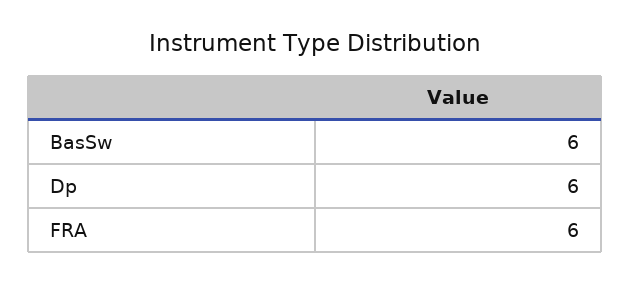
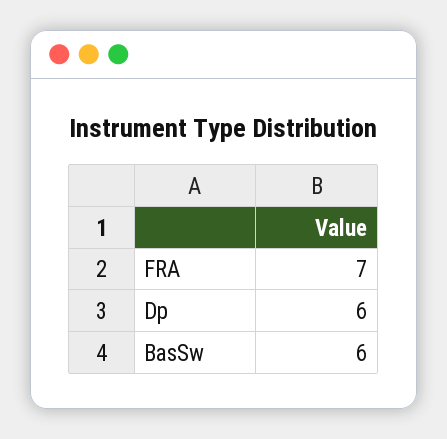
FRA: 6 -> 7

